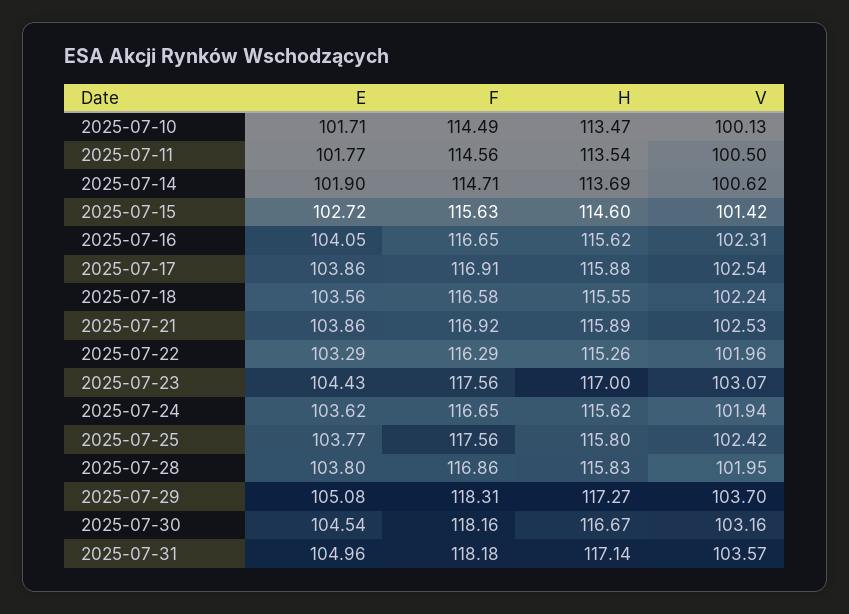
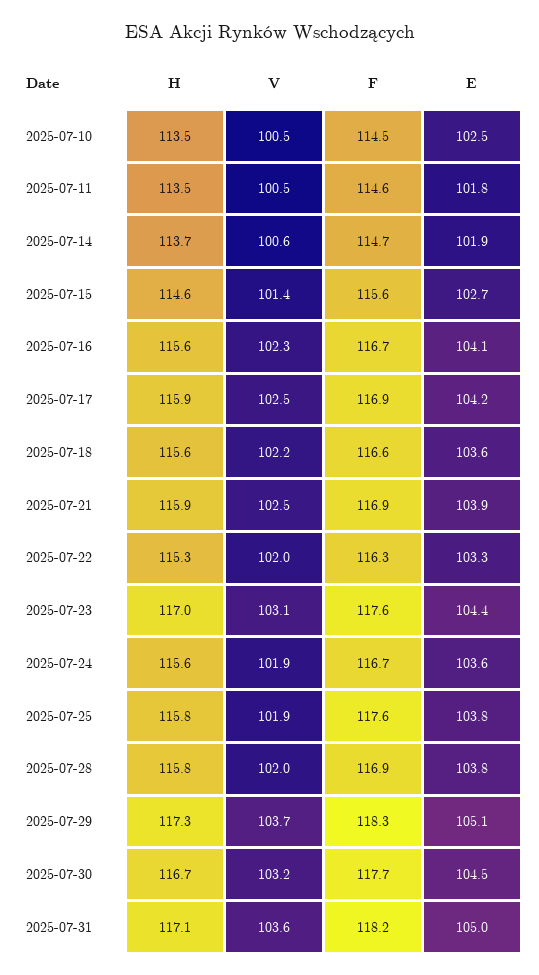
E, 2025-07-10: 101.71 -> 102.5
V, 2025-07-10: 100.13 -> 100.5
E, 2025-07-17: 103.86 -> 104.2
V, 2025-07-25: 102.42 -> 101.9
F, 2025-07-30: 118.16 -> 117.7

